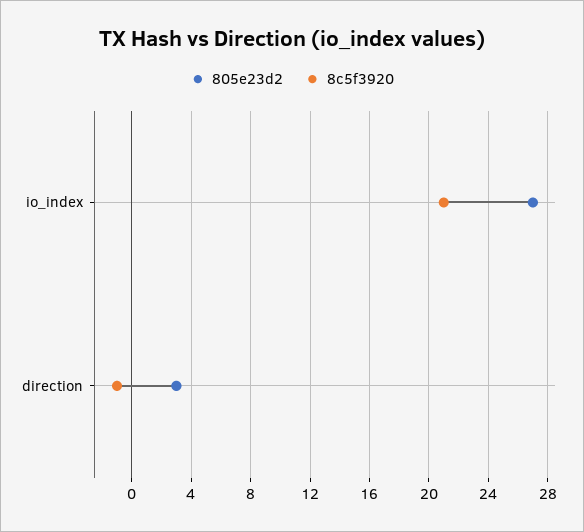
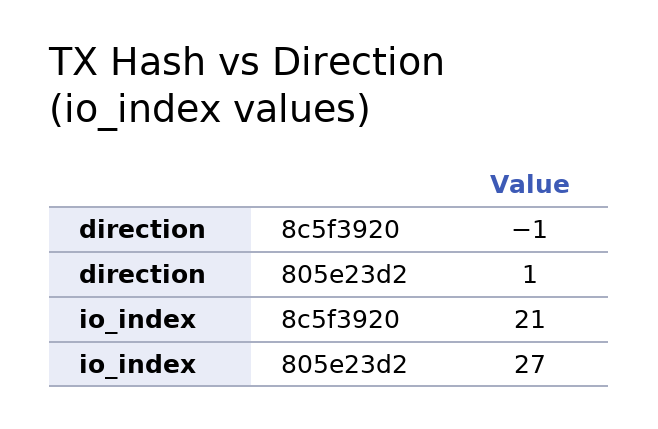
805e23d2, direction: 3 -> 1

